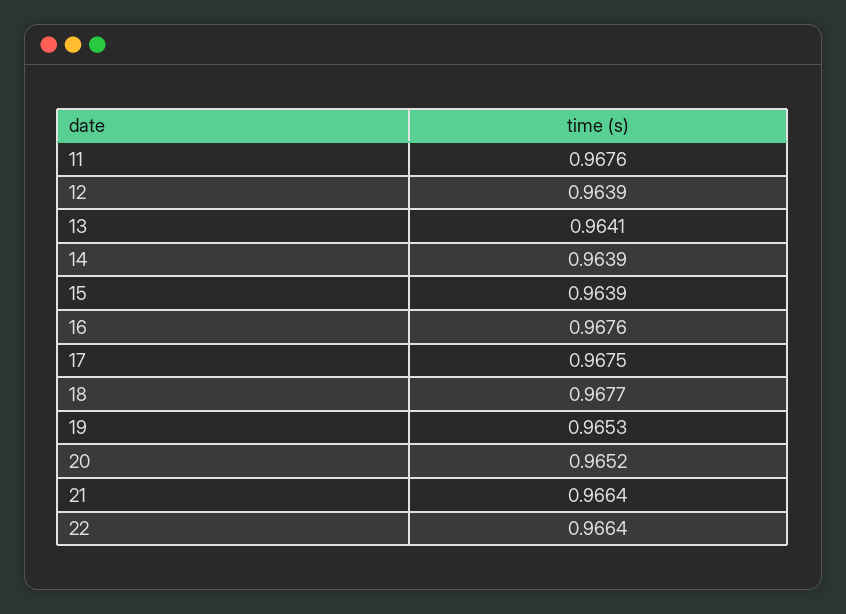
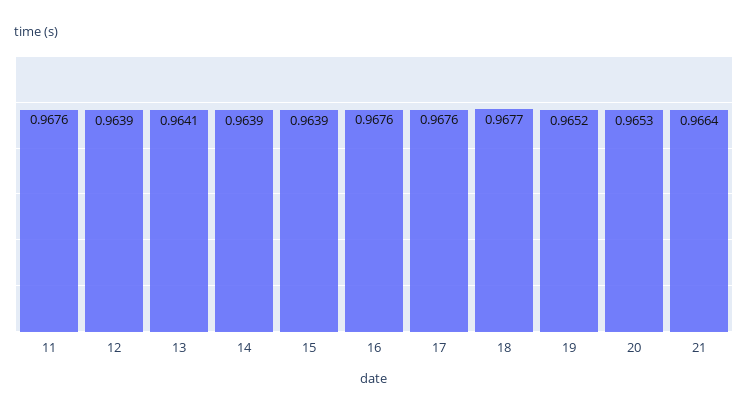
17: 0.9675 -> 0.9676
19: 0.9653 -> 0.9652
20: 0.9652 -> 0.9653
22: 0.9664 -> none

